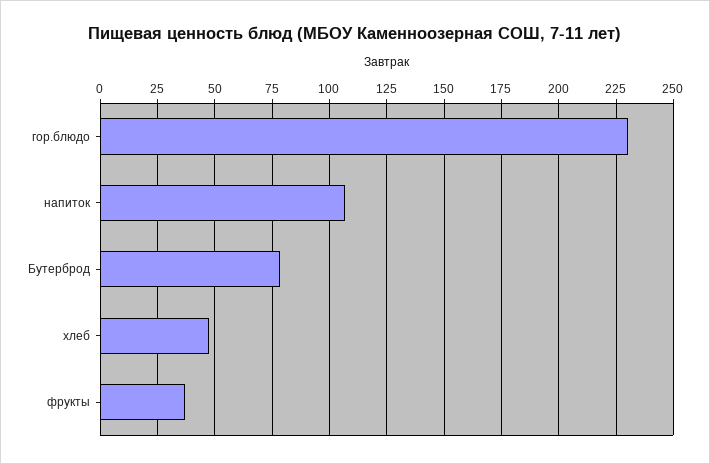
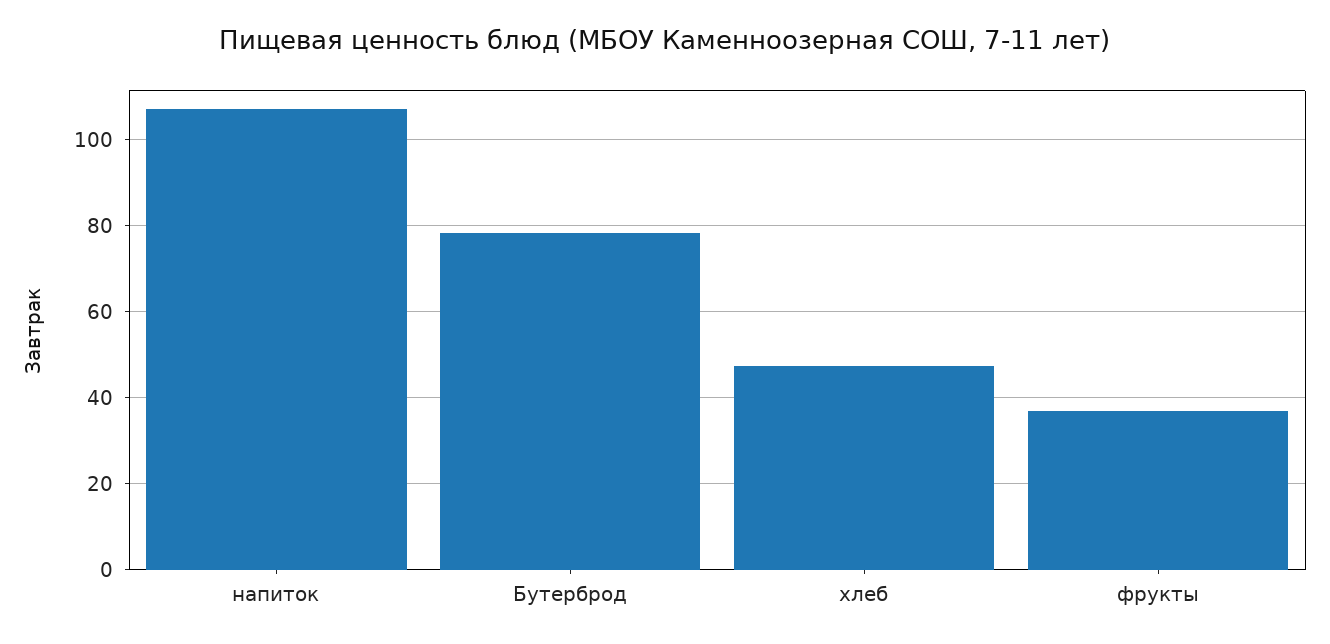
гор.блюдо: 230 -> none

